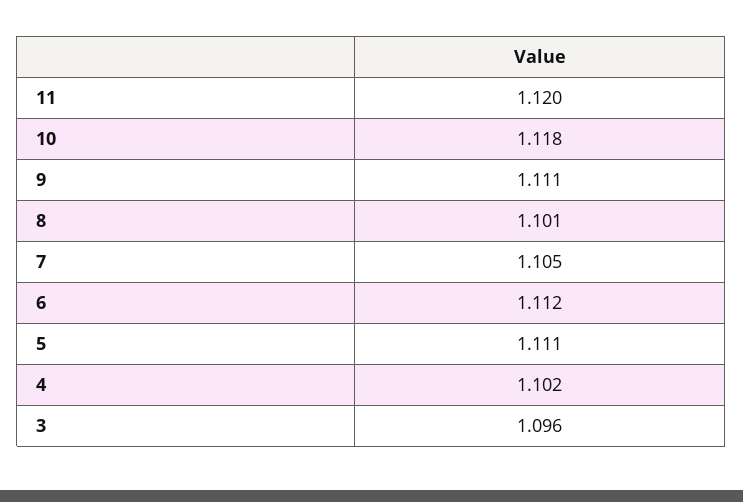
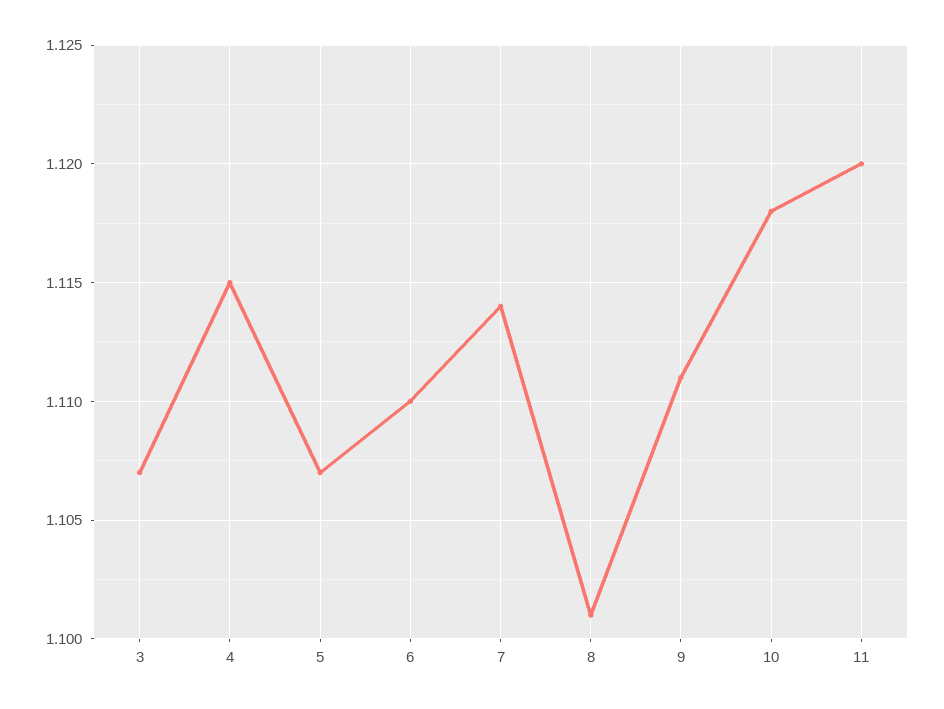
7: 1.105 -> 1.114
6: 1.112 -> 1.11
5: 1.111 -> 1.107
4: 1.102 -> 1.115
3: 1.096 -> 1.107

